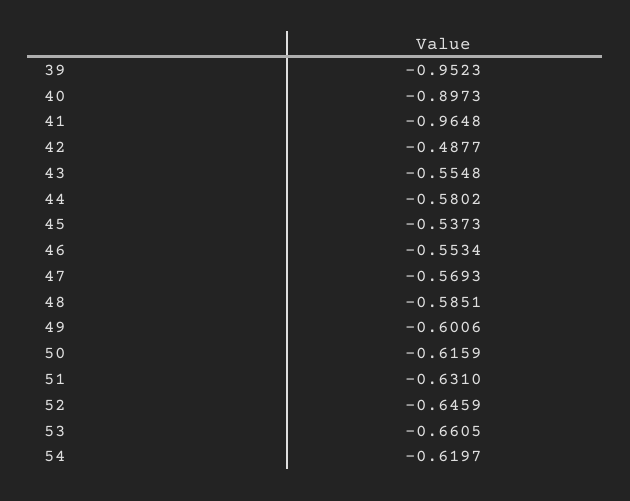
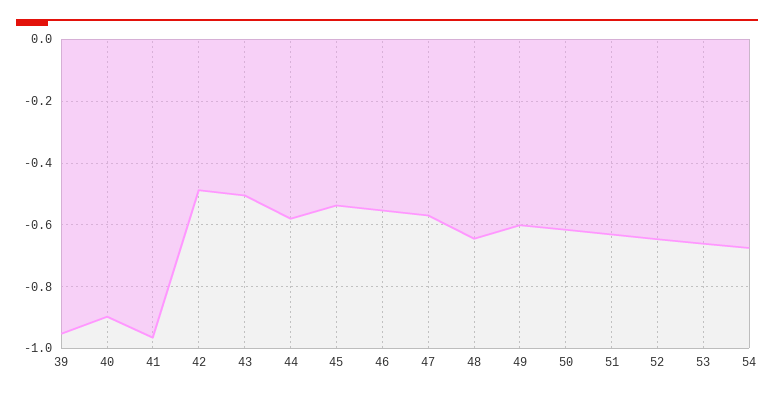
43: -0.5548 -> -0.5
48: -0.5851 -> -0.64
54: -0.6197 -> -0.68

